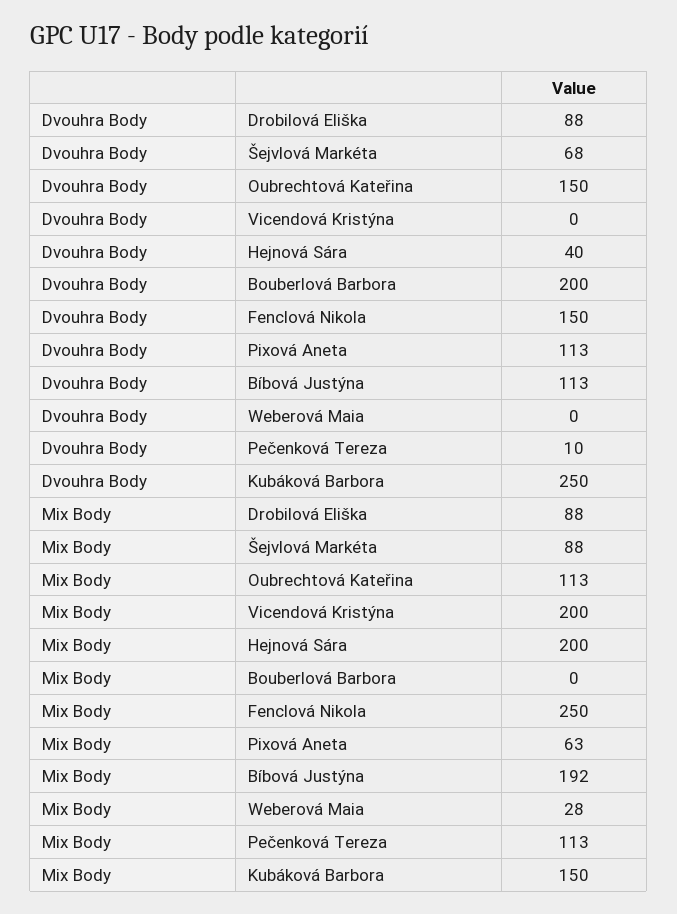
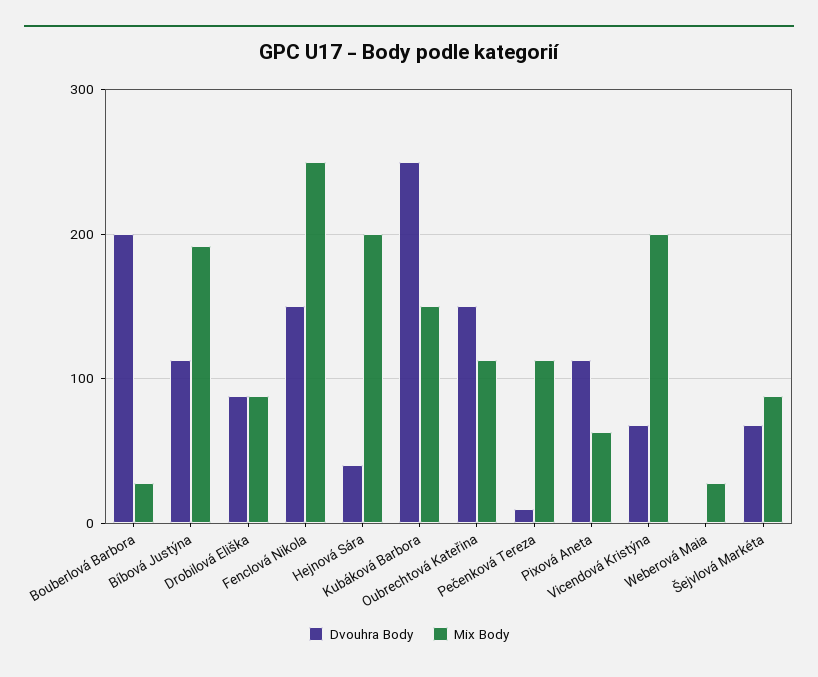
Dvouhra Body, Vicendová Kristýna: 0 -> 70
Mix Body, Bouberlová Barbora: 0 -> 30

